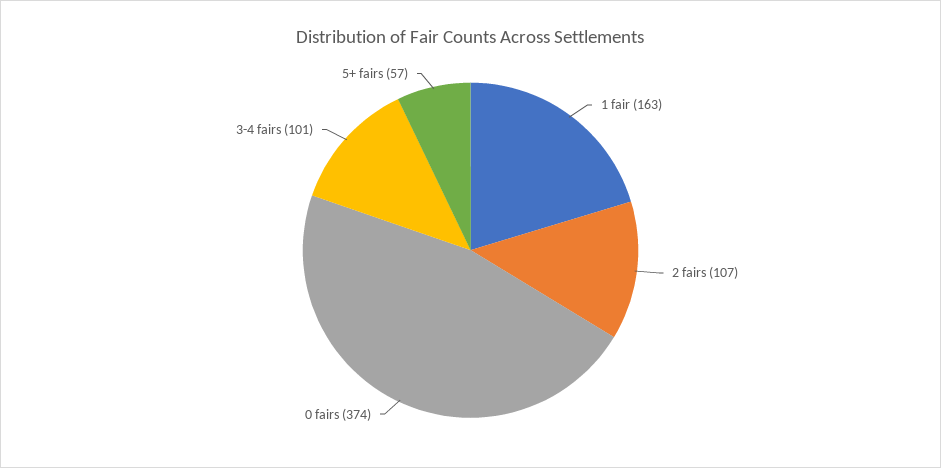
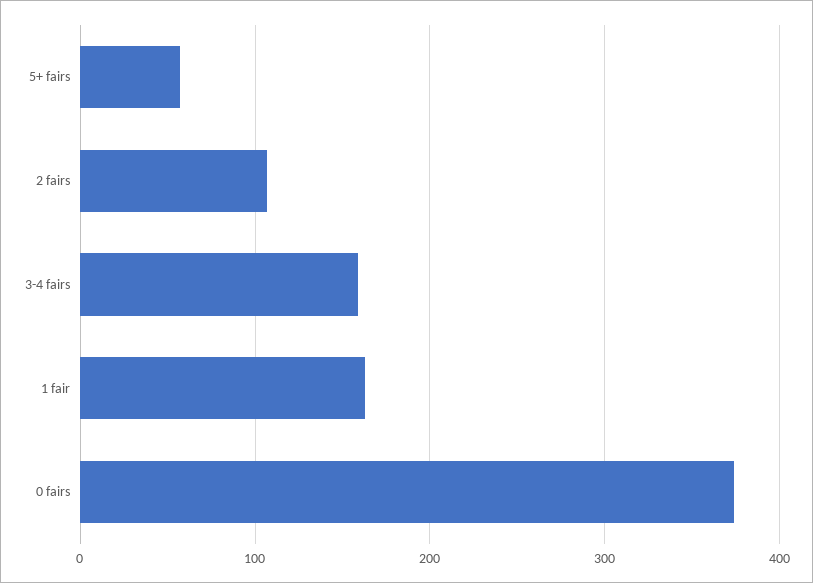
3-4 fairs: 101 -> 160

